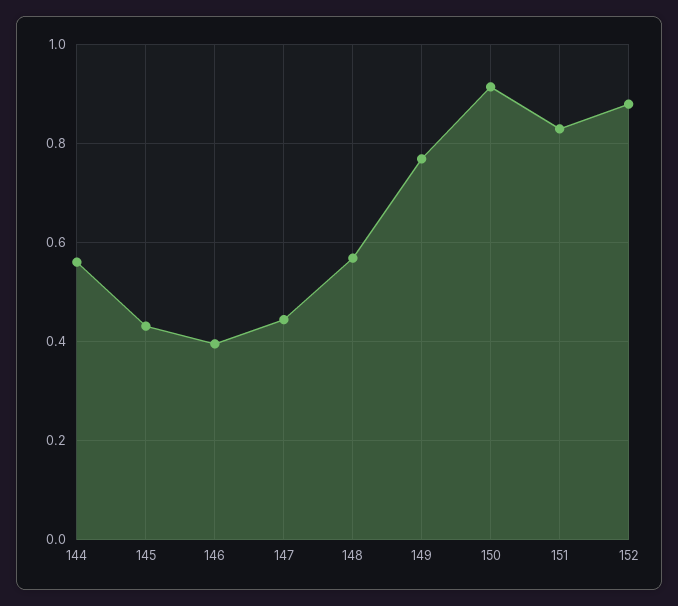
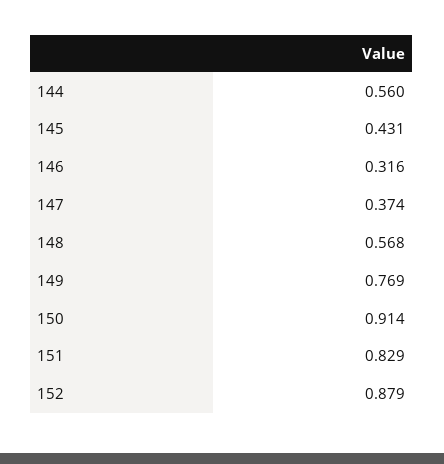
146: 0.4 -> 0.316
147: 0.44 -> 0.374

